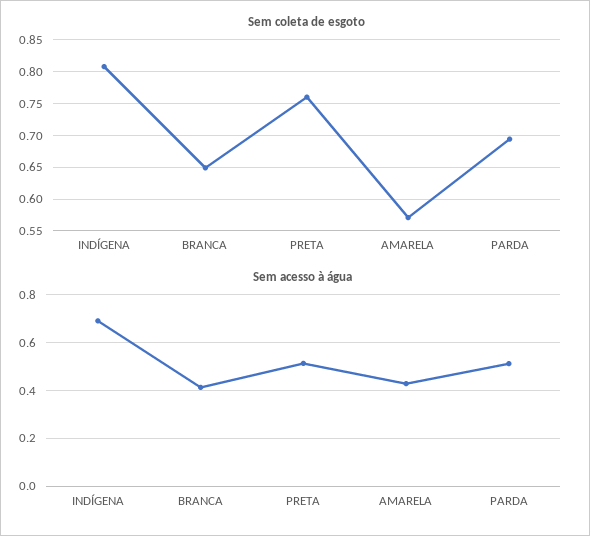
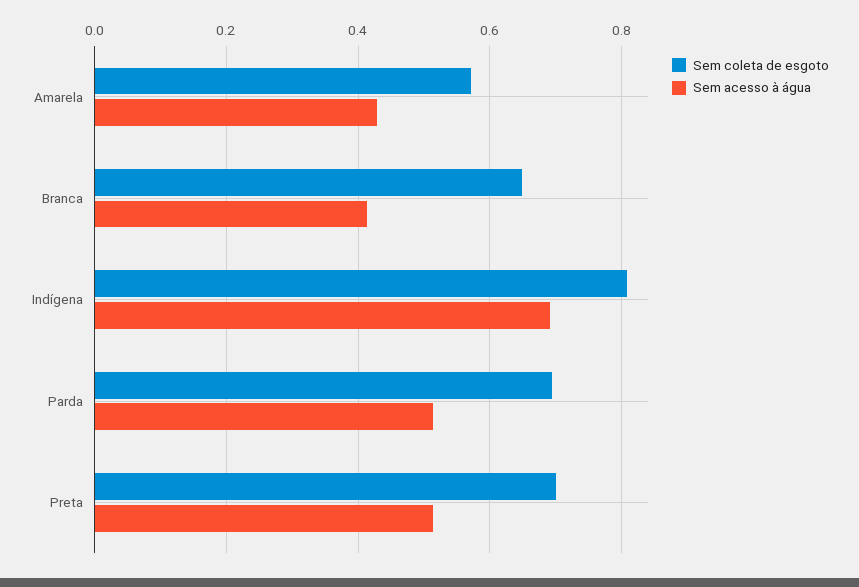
Sem coleta de esgoto, PRETA: 0.76 -> 0.7

